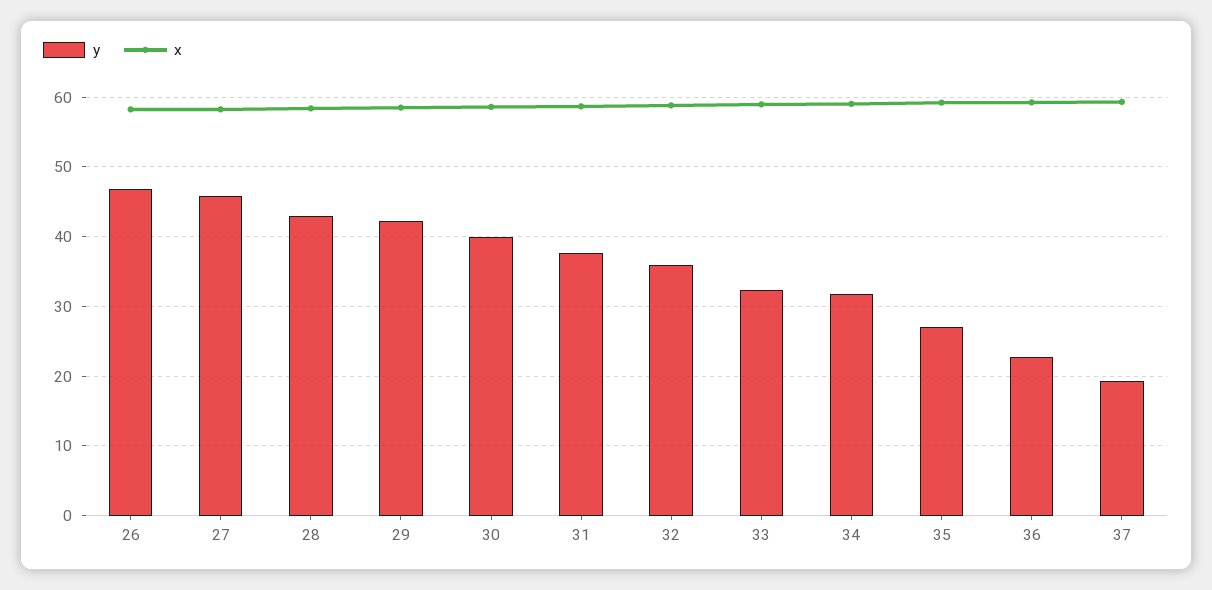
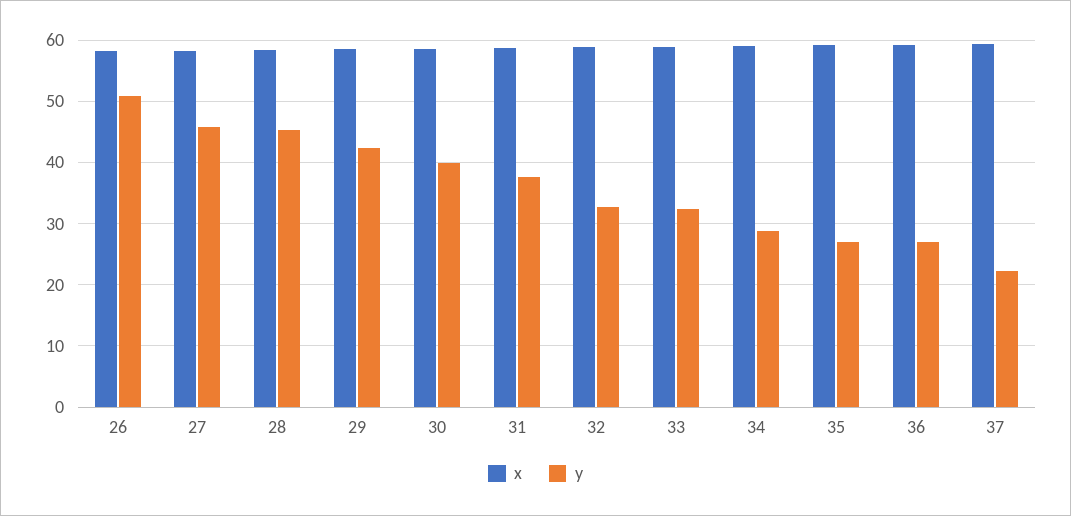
y, 26: 47 -> 51
y, 28: 43 -> 45
y, 32: 36 -> 33
y, 34: 32 -> 29
y, 36: 23 -> 27
y, 37: 19 -> 22

